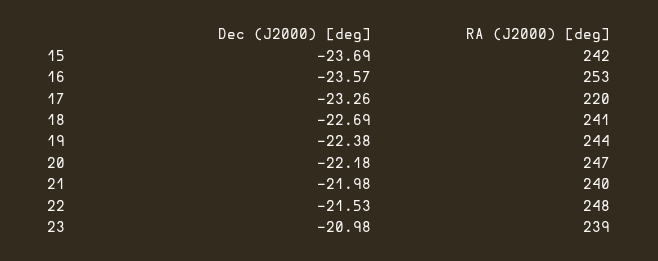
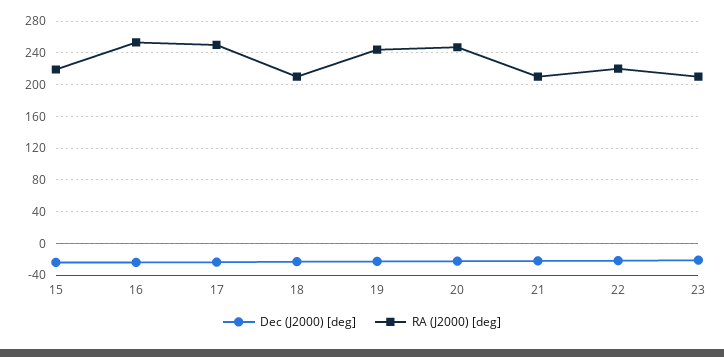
RA (J2000) [deg], 15: 242 -> 220
RA (J2000) [deg], 17: 220 -> 250
RA (J2000) [deg], 18: 241 -> 210
RA (J2000) [deg], 21: 240 -> 210
RA (J2000) [deg], 22: 248 -> 220
RA (J2000) [deg], 23: 239 -> 210

